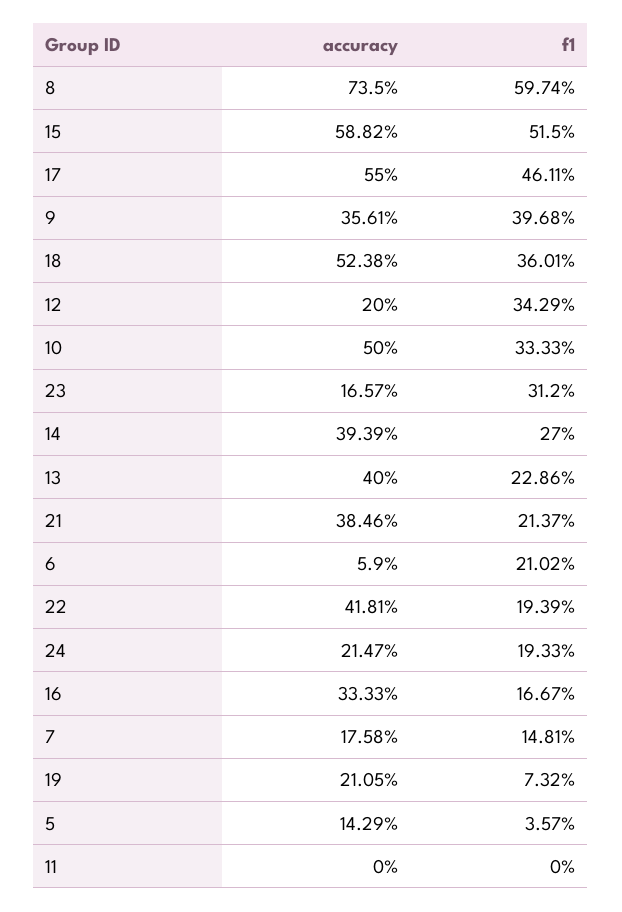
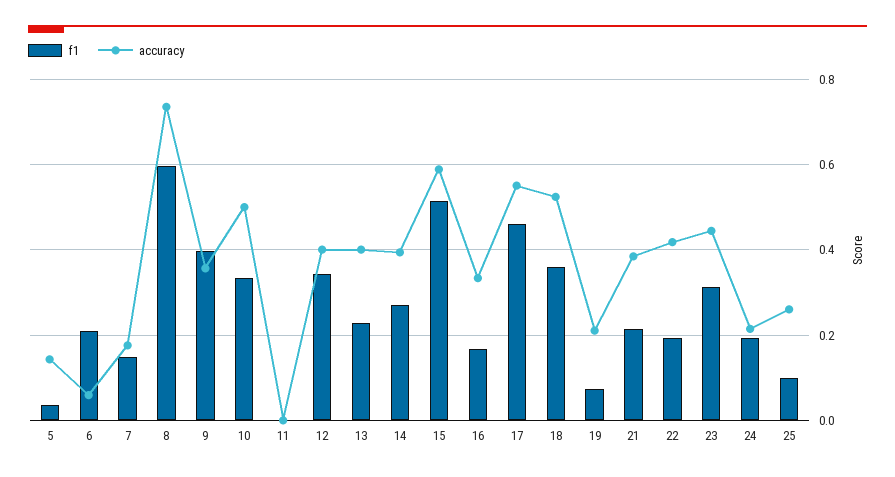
accuracy, 12: 0.2 -> 0.4
accuracy, 23: 0.1657 -> 0.44
f1, 25: none -> 0.1
accuracy, 25: none -> 0.26

